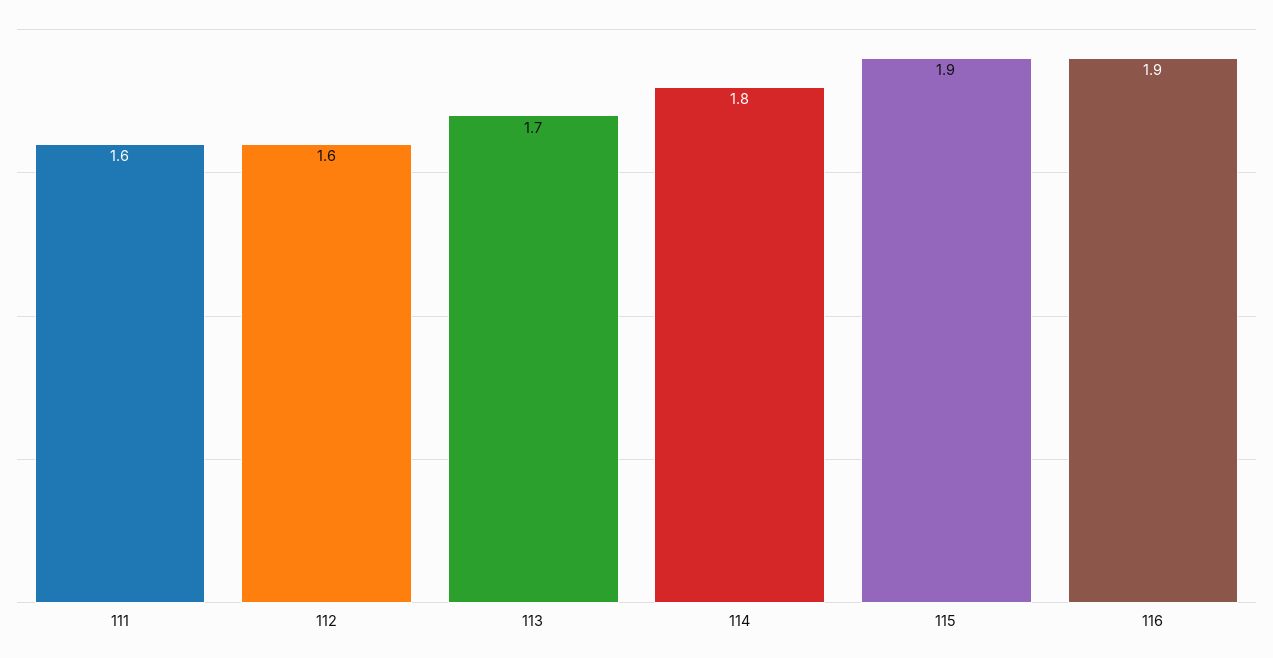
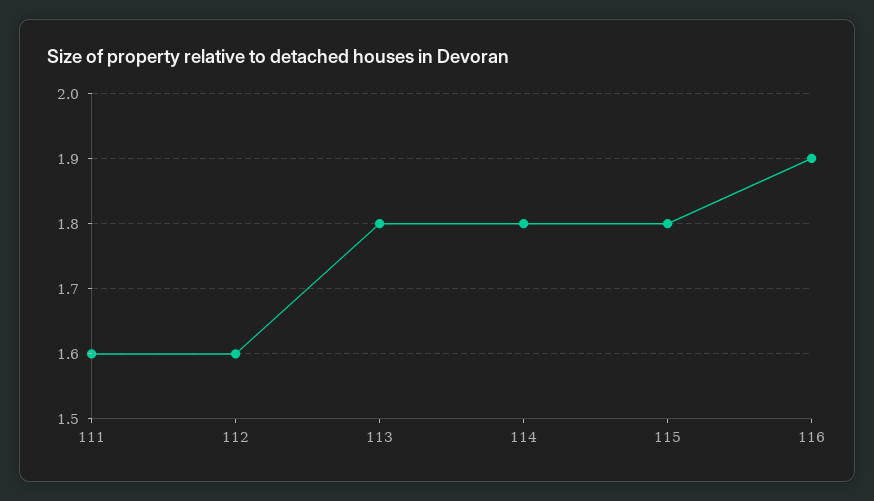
113: 1.7 -> 1.8
115: 1.9 -> 1.8

